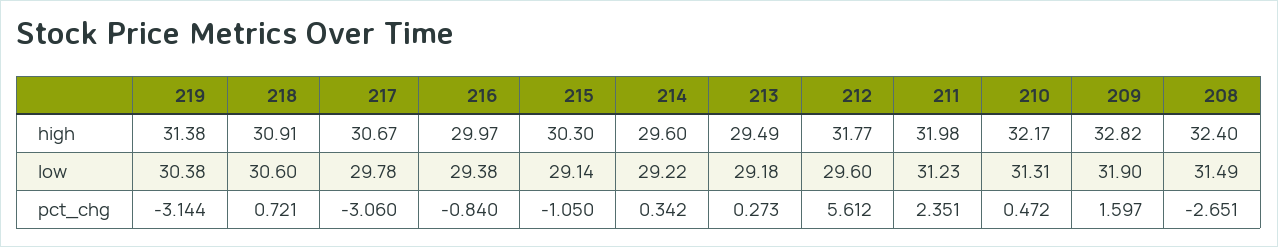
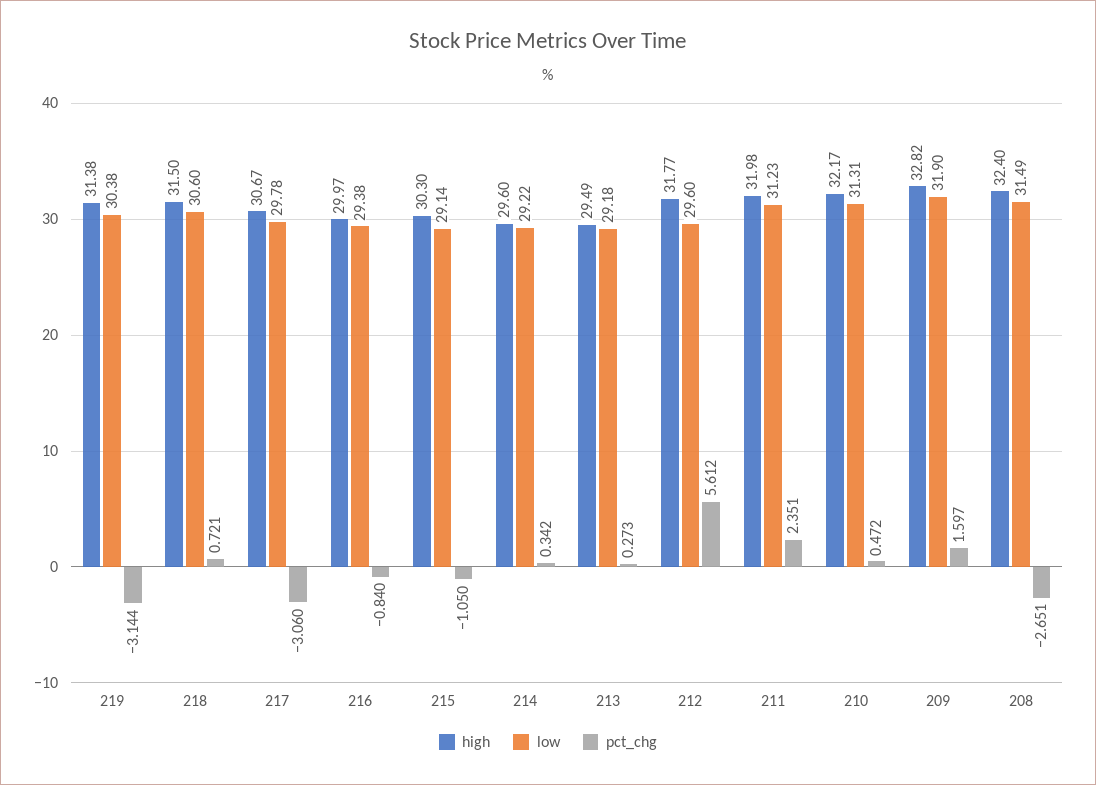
high, 218: 30.91 -> 31.5

